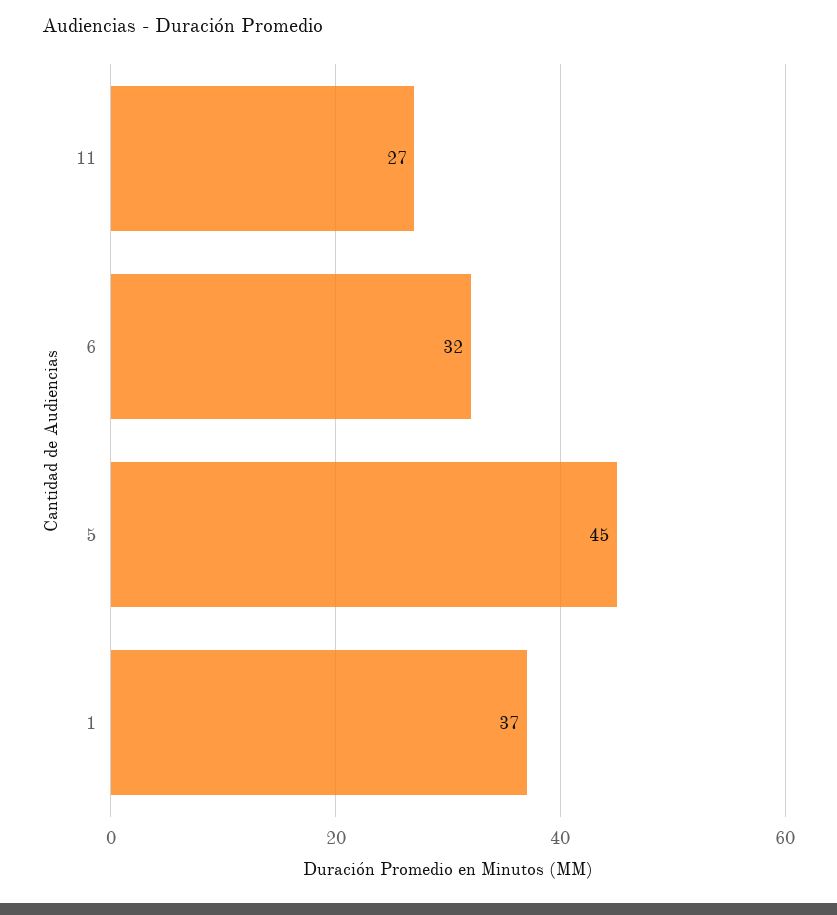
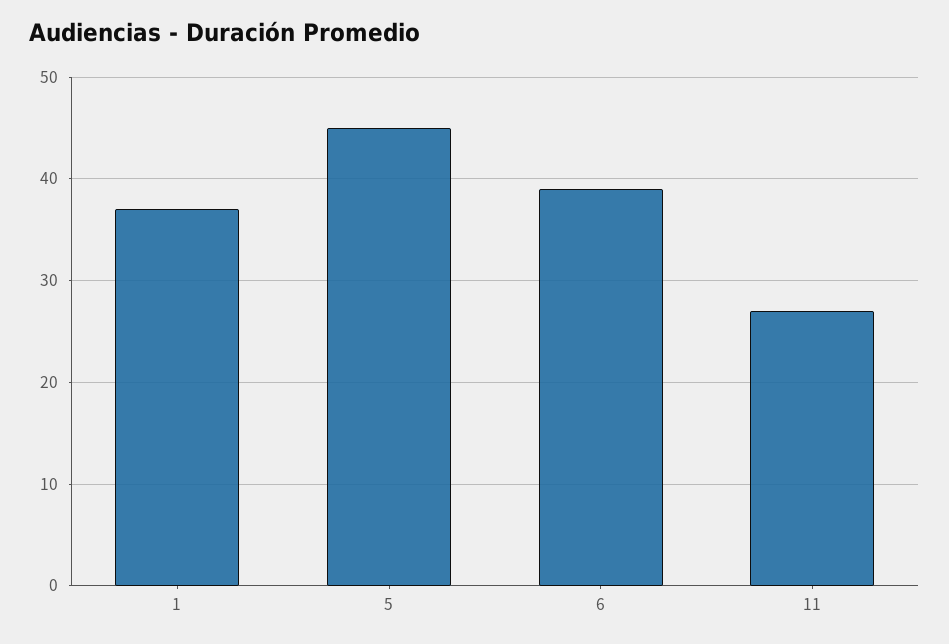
6: 32 -> 39

